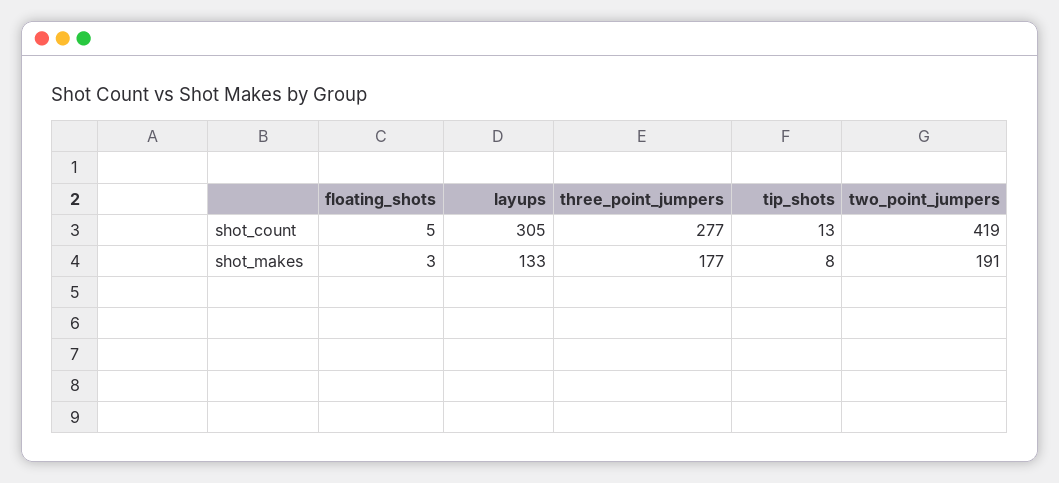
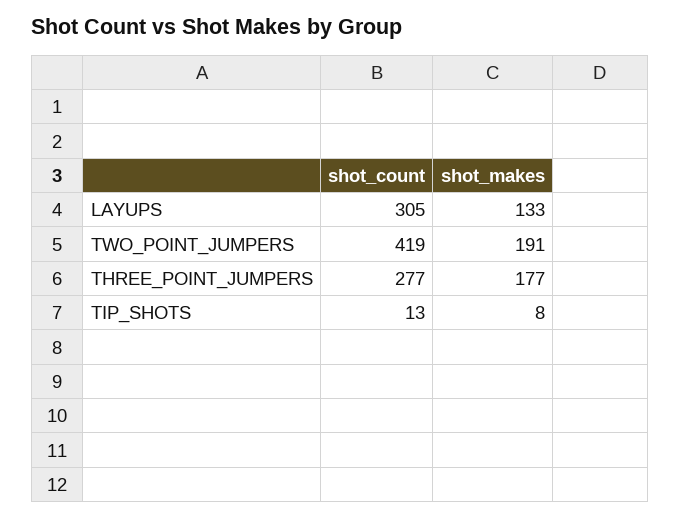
floating_shots, shot_count: 5 -> none
floating_shots, shot_makes: 3 -> none

